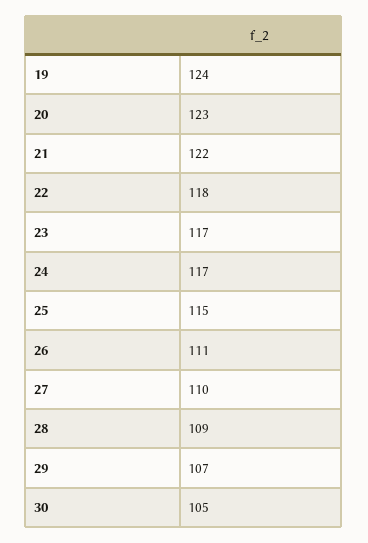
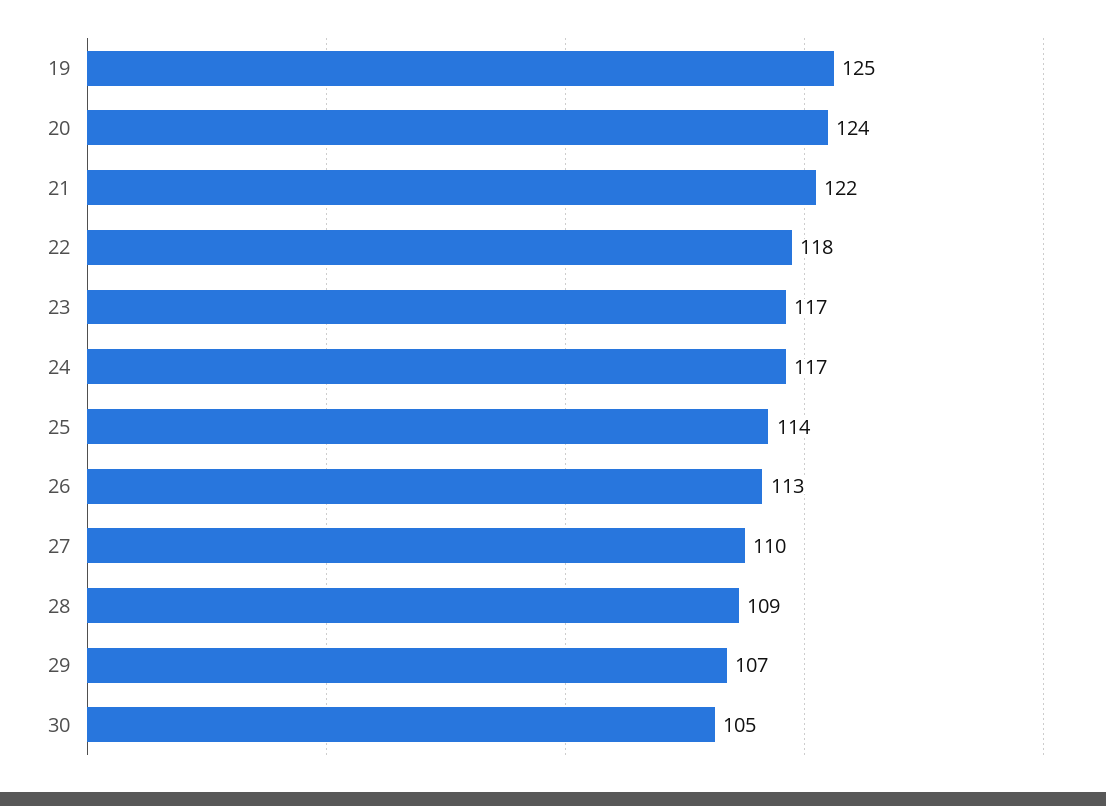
19: 124 -> 125
20: 123 -> 124
25: 115 -> 114
26: 111 -> 113

